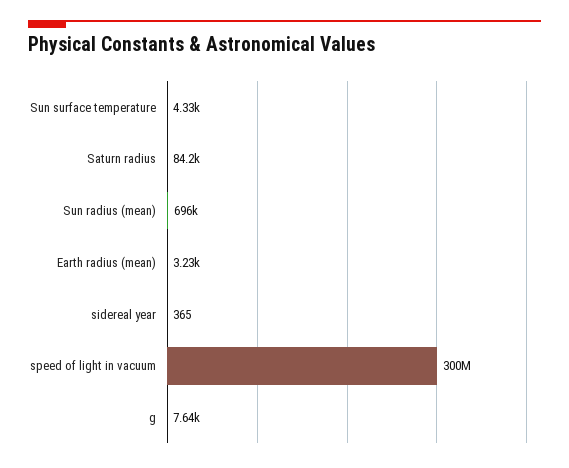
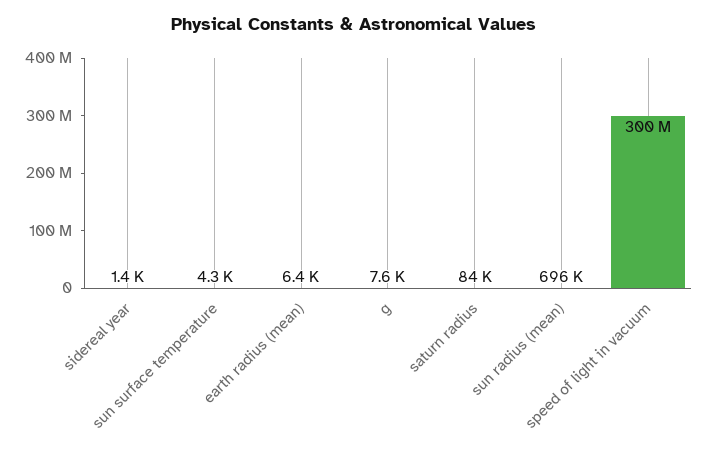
Earth radius (mean): 3230 -> 6400
sidereal year: 365 -> 1400

